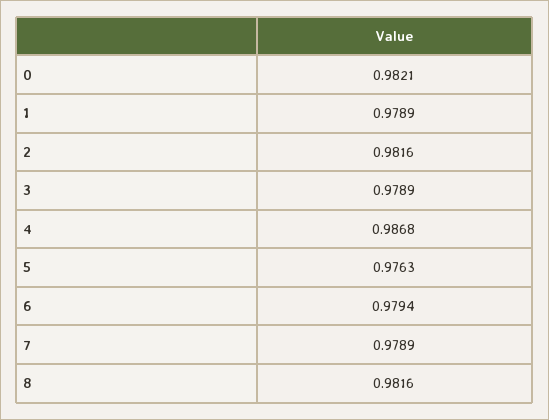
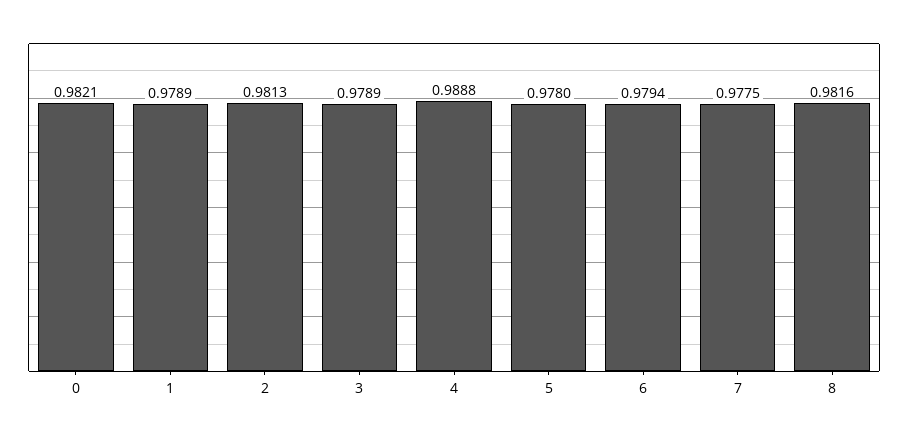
2: 0.9816 -> 0.9813
4: 0.9868 -> 0.9888
5: 0.9763 -> 0.978
7: 0.9789 -> 0.9775

